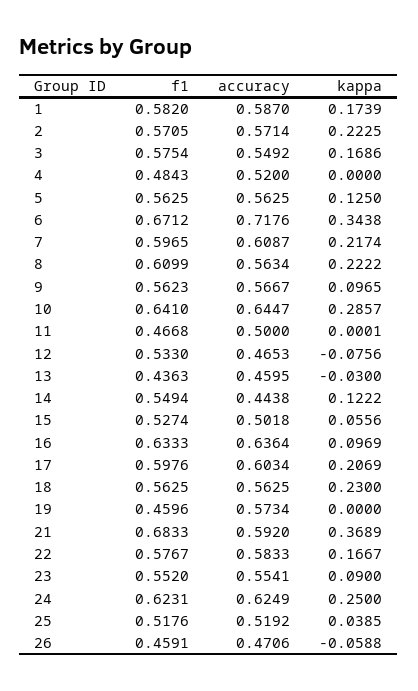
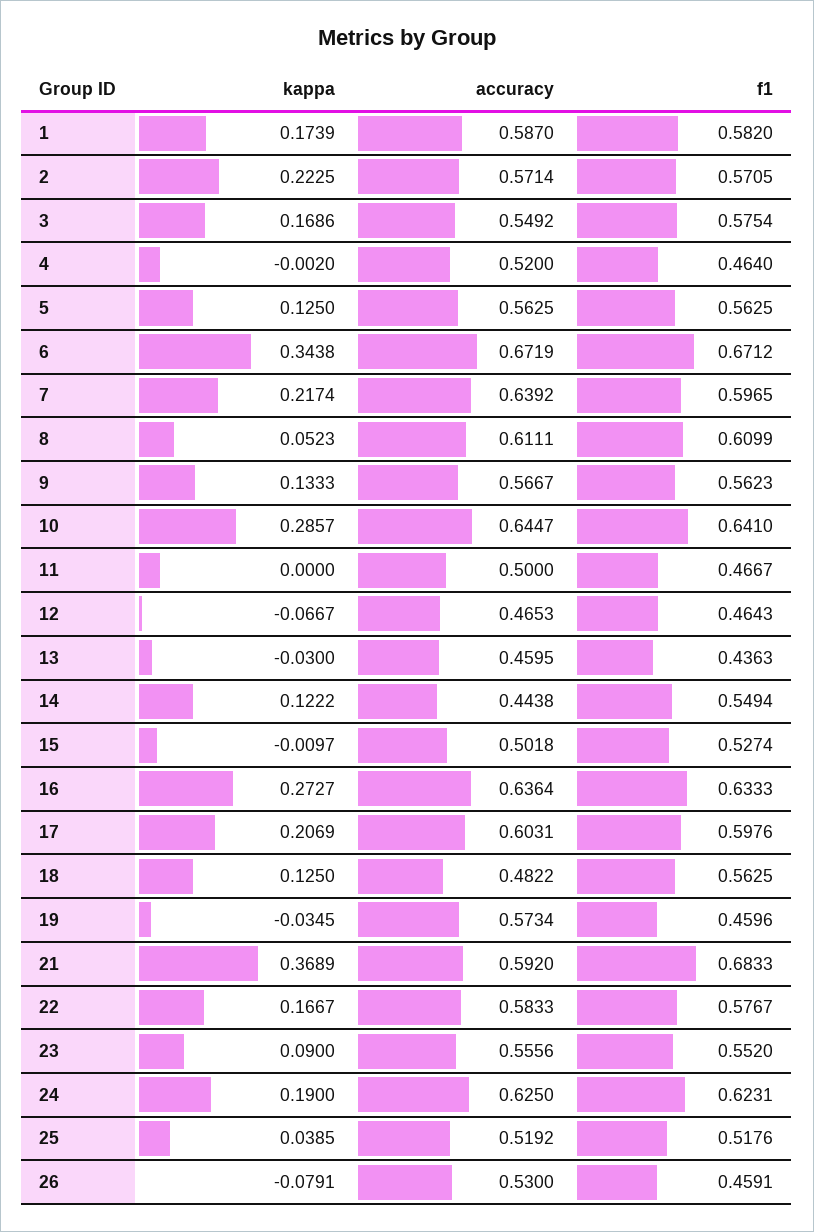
f1, 4: 0.4843 -> 0.464
kappa, 4: 0 -> -0.002
accuracy, 6: 0.7176 -> 0.6719
accuracy, 7: 0.6087 -> 0.6392
accuracy, 8: 0.5634 -> 0.6111
kappa, 8: 0.2222 -> 0.0523
kappa, 9: 0.0965 -> 0.1333
f1, 11: 0.4668 -> 0.4667
kappa, 11: 0.0001 -> 0
f1, 12: 0.533 -> 0.4643
kappa, 12: -0.0756 -> -0.0667
kappa, 15: 0.0556 -> -0.0097
kappa, 16: 0.0969 -> 0.2727
accuracy, 17: 0.6034 -> 0.6031
accuracy, 18: 0.5625 -> 0.4822
kappa, 18: 0.23 -> 0.125
kappa, 19: 0 -> -0.0345
accuracy, 23: 0.5541 -> 0.5556
accuracy, 24: 0.6249 -> 0.625
kappa, 24: 0.25 -> 0.19
accuracy, 26: 0.4706 -> 0.53
kappa, 26: -0.0588 -> -0.0791

